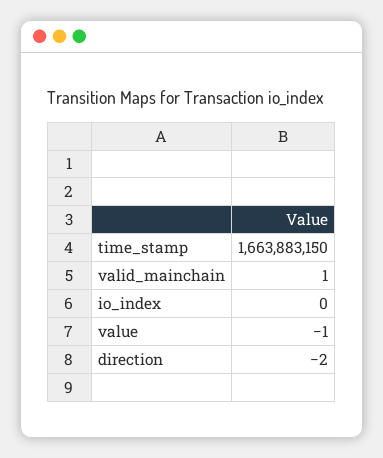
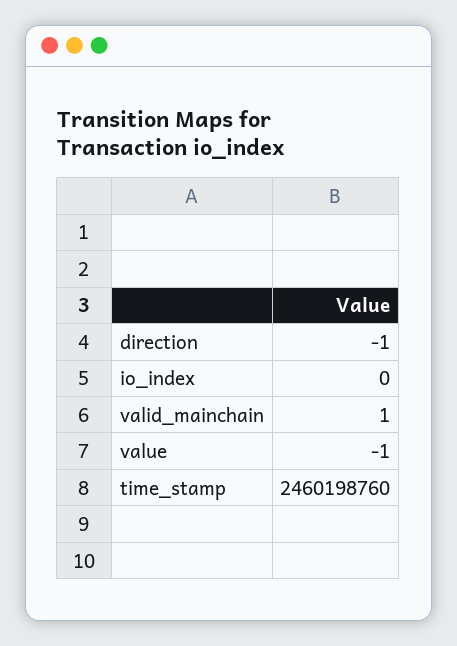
time_stamp: 1663883150 -> 2460198760
direction: -2 -> -1

